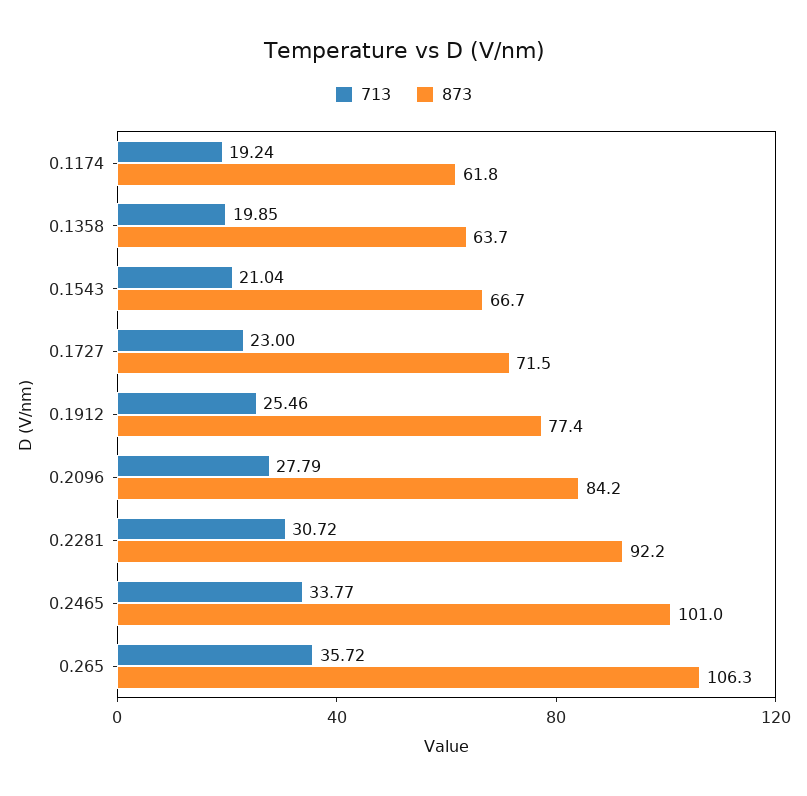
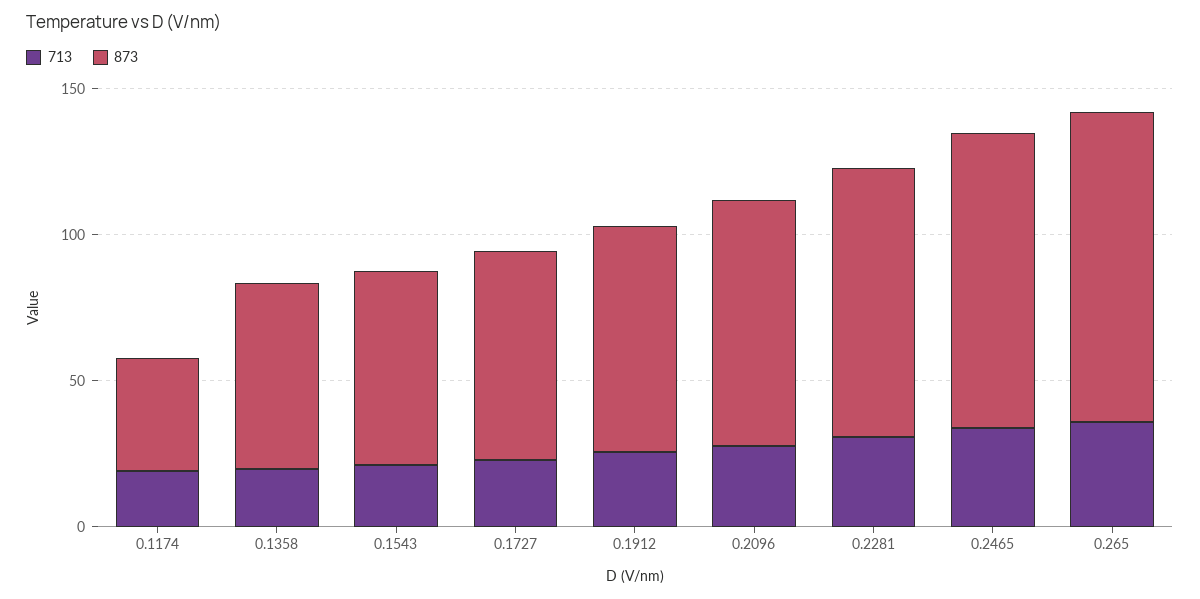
873, 0.1174: 61.8 -> 40

